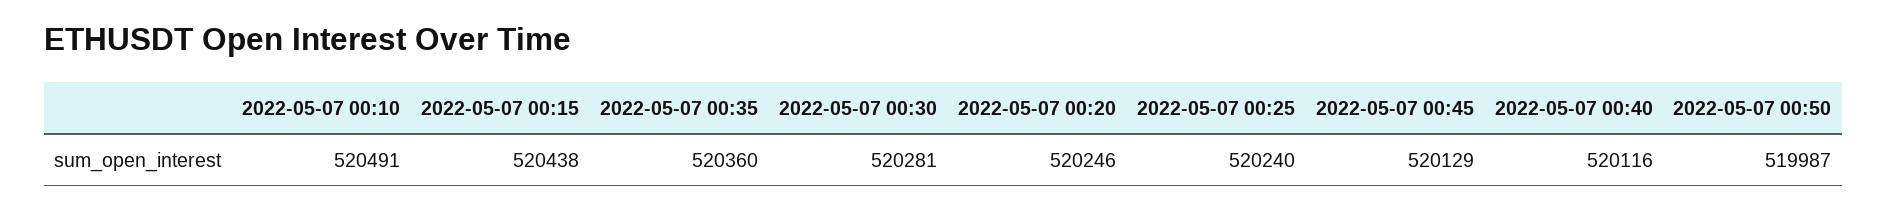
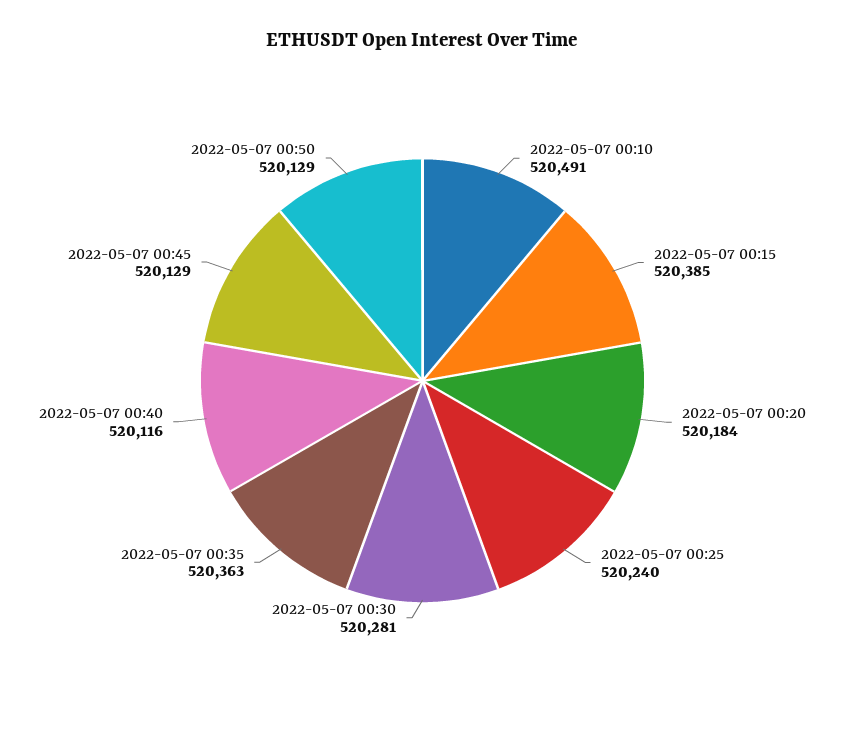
2022-05-07 00:15: 520438 -> 520385
2022-05-07 00:35: 520360 -> 520363
2022-05-07 00:20: 520246 -> 520184
2022-05-07 00:50: 519987 -> 520129

